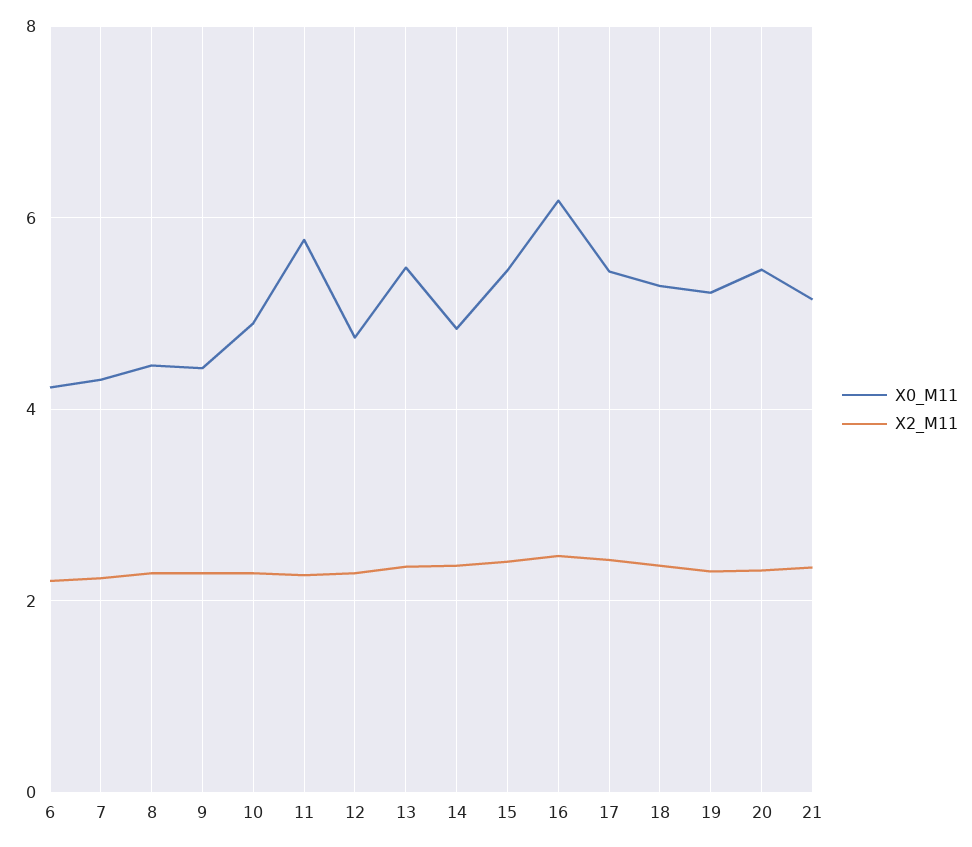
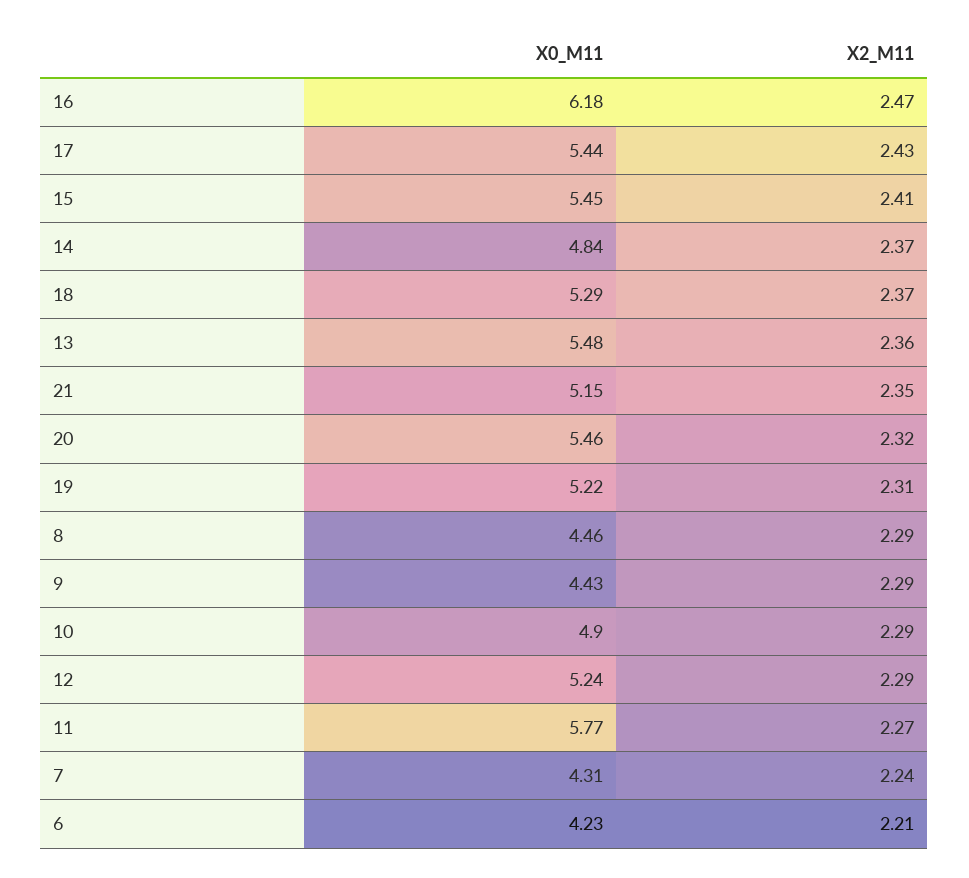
X0_M11, 12: 4.8 -> 5.24

